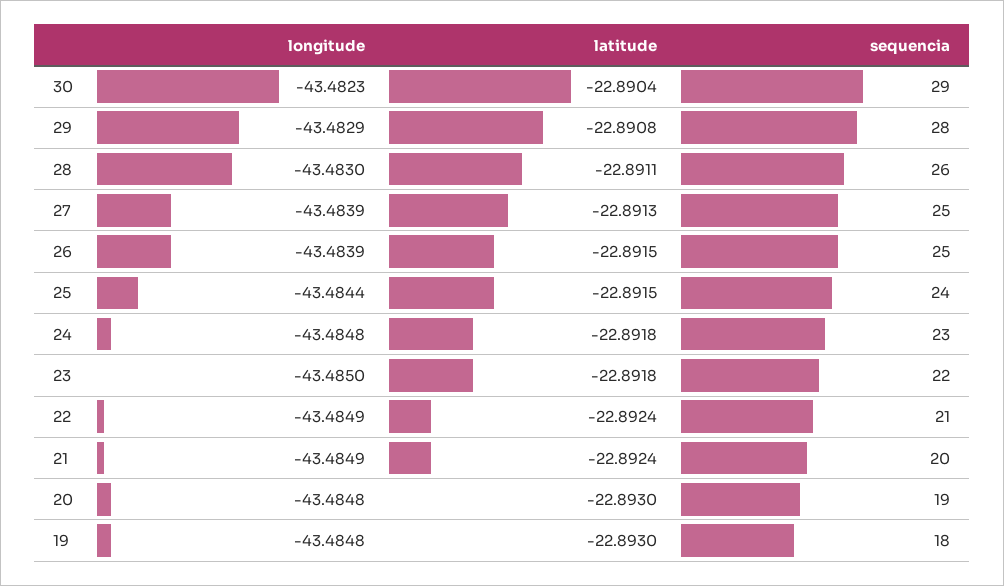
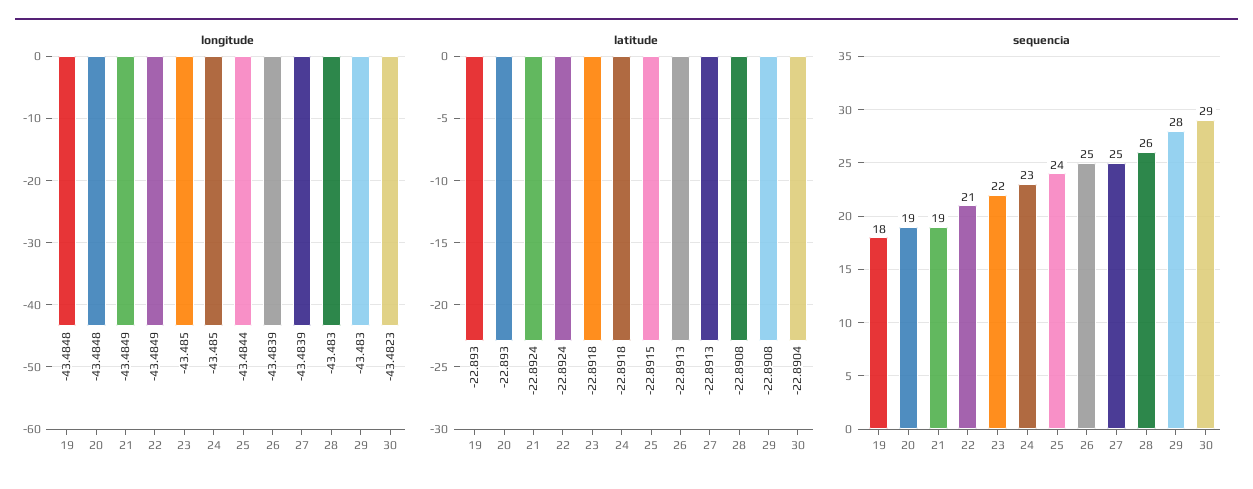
longitude, 29: -43.4829 -> -43.483
latitude, 28: -22.8911 -> -22.8908
latitude, 26: -22.8915 -> -22.8913
longitude, 24: -43.4848 -> -43.485
sequencia, 21: 20 -> 19

